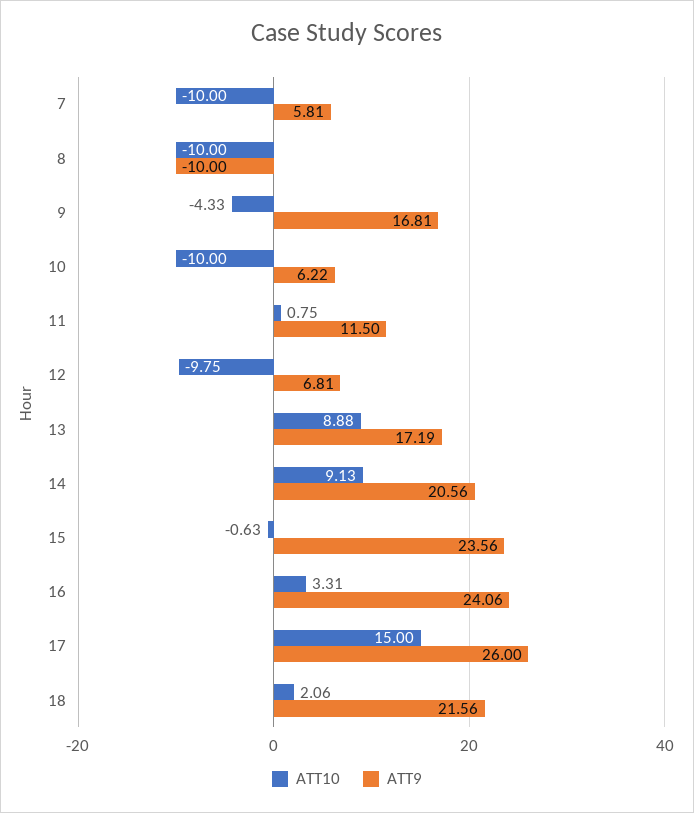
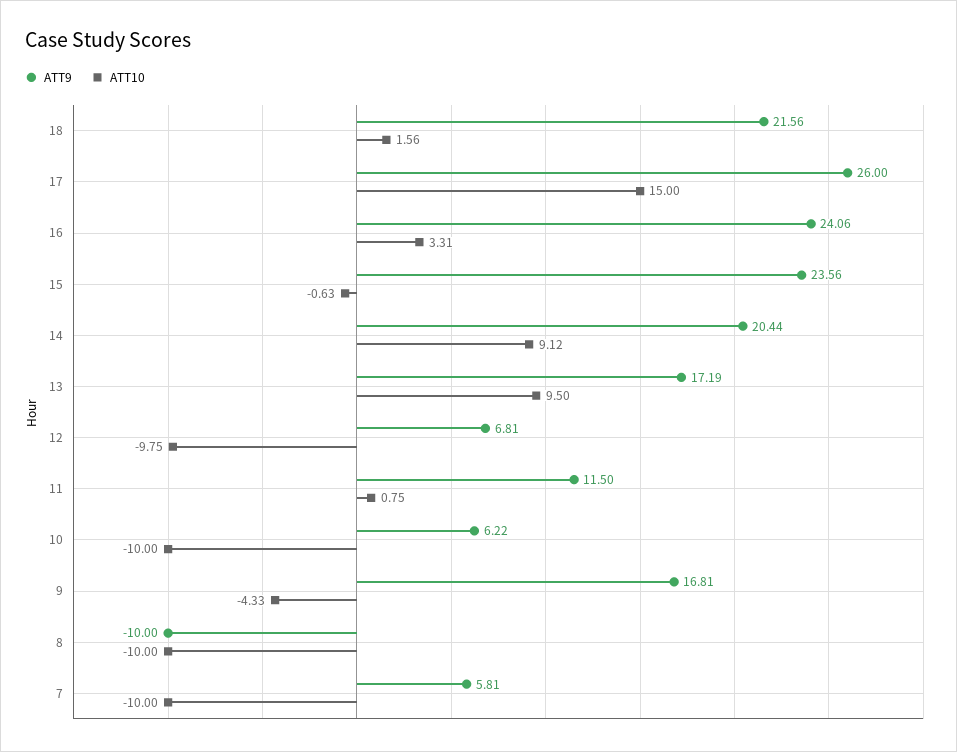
ATT10, 13: 8.88 -> 9.5
ATT10, 14: 9.13 -> 9.12
ATT9, 14: 20.56 -> 20.44
ATT10, 18: 2.06 -> 1.56

